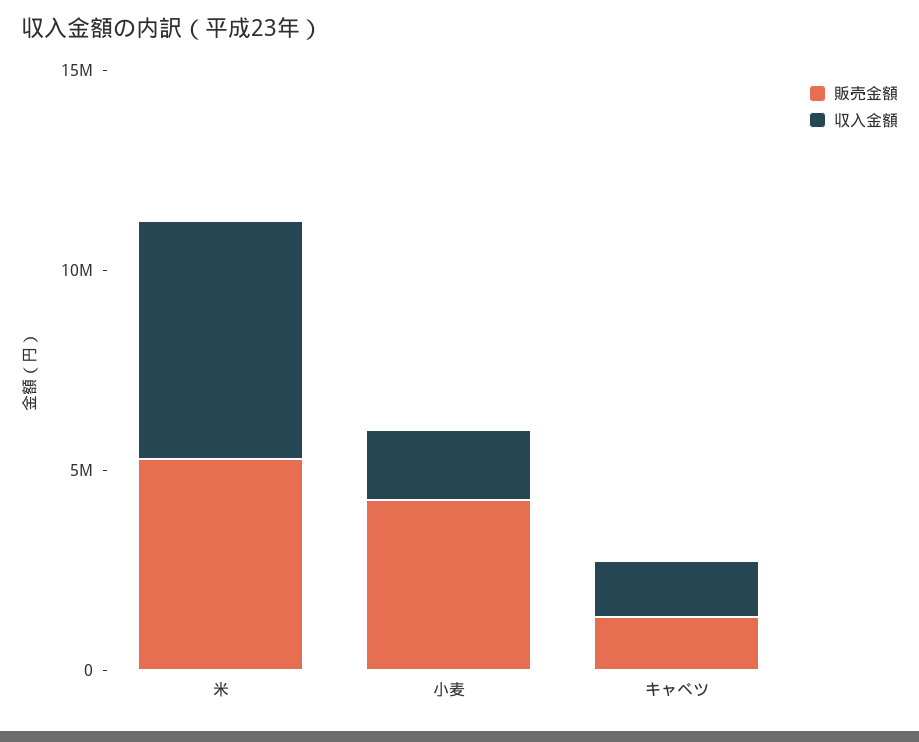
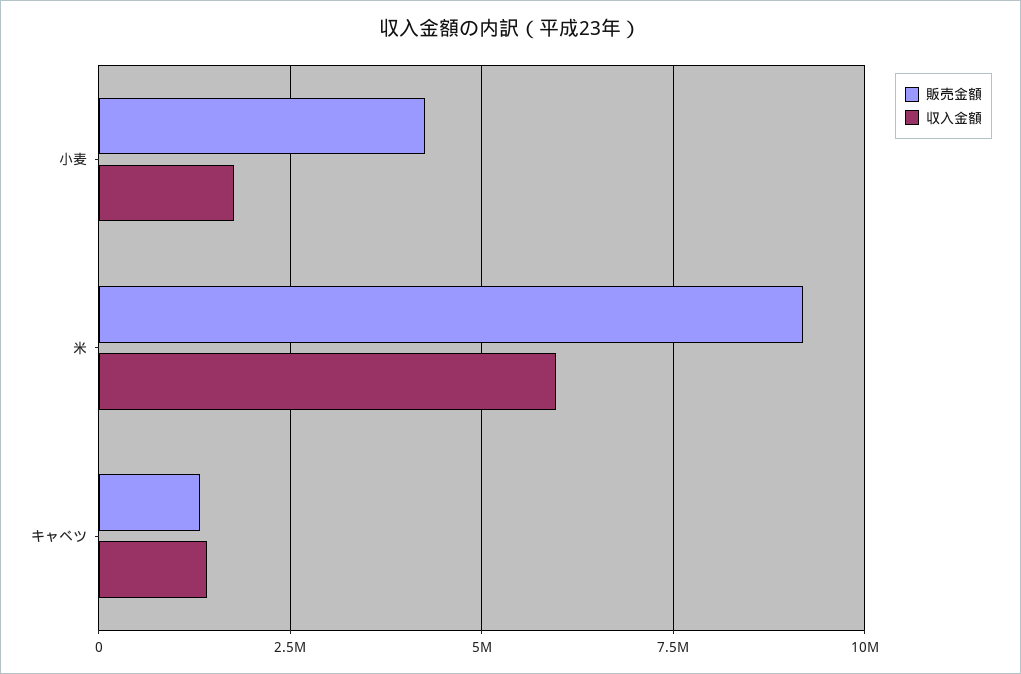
販売金額, 米: 5000000 -> 9250000

